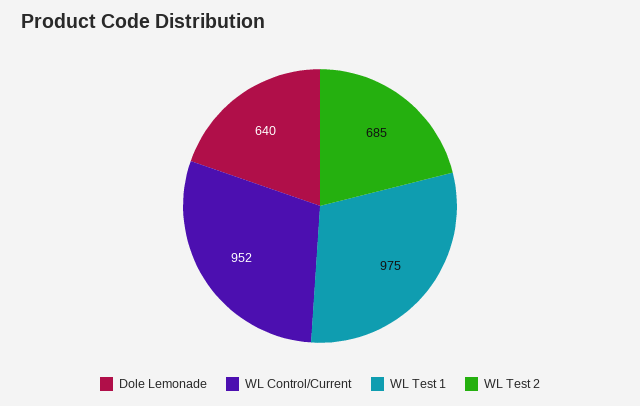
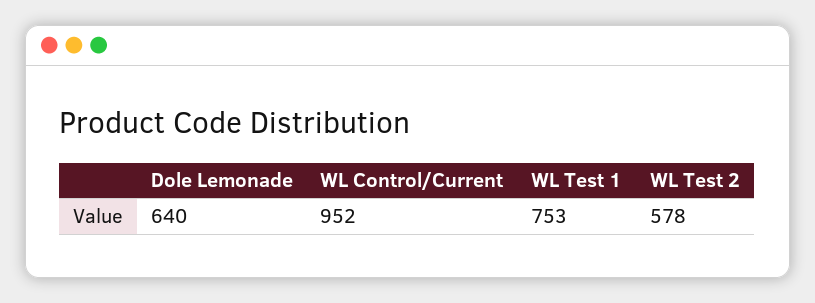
WL Test 1: 975 -> 753
WL Test 2: 685 -> 578

